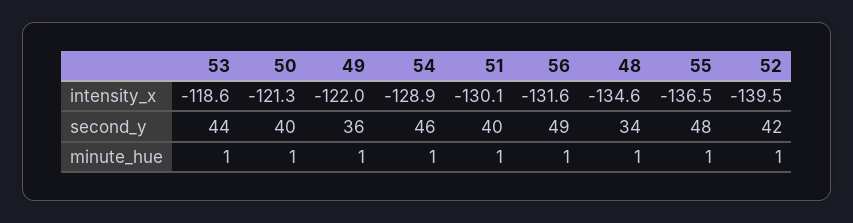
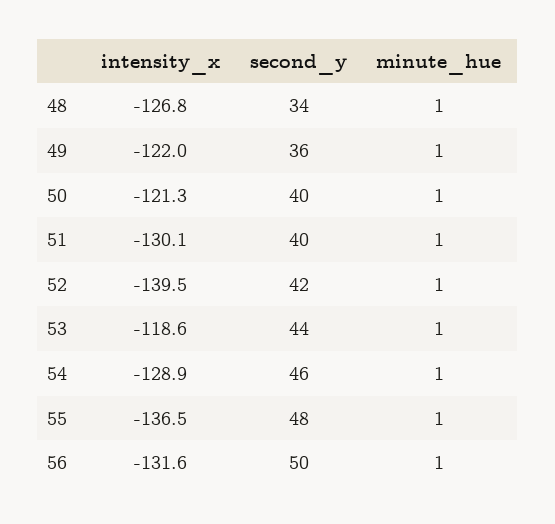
48, intensity_x: -134.6 -> -126.8
56, second_y: 49 -> 50

